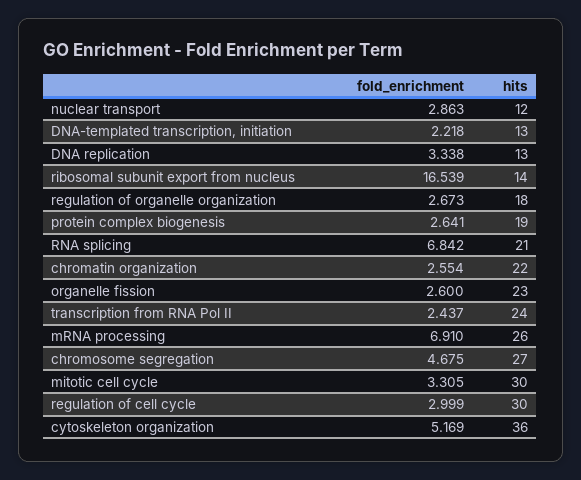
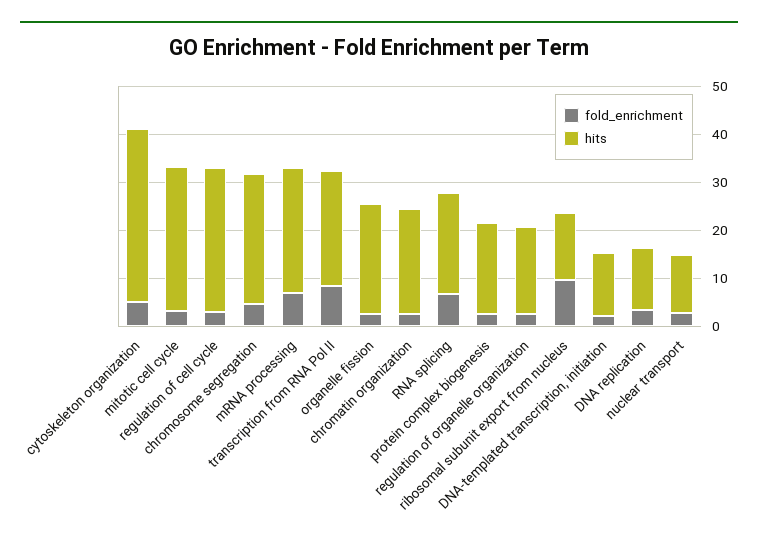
fold_enrichment, ribosomal subunit export from nucleus: 16.539 -> 10
fold_enrichment, transcription from RNA Pol II: 2.437 -> 8

